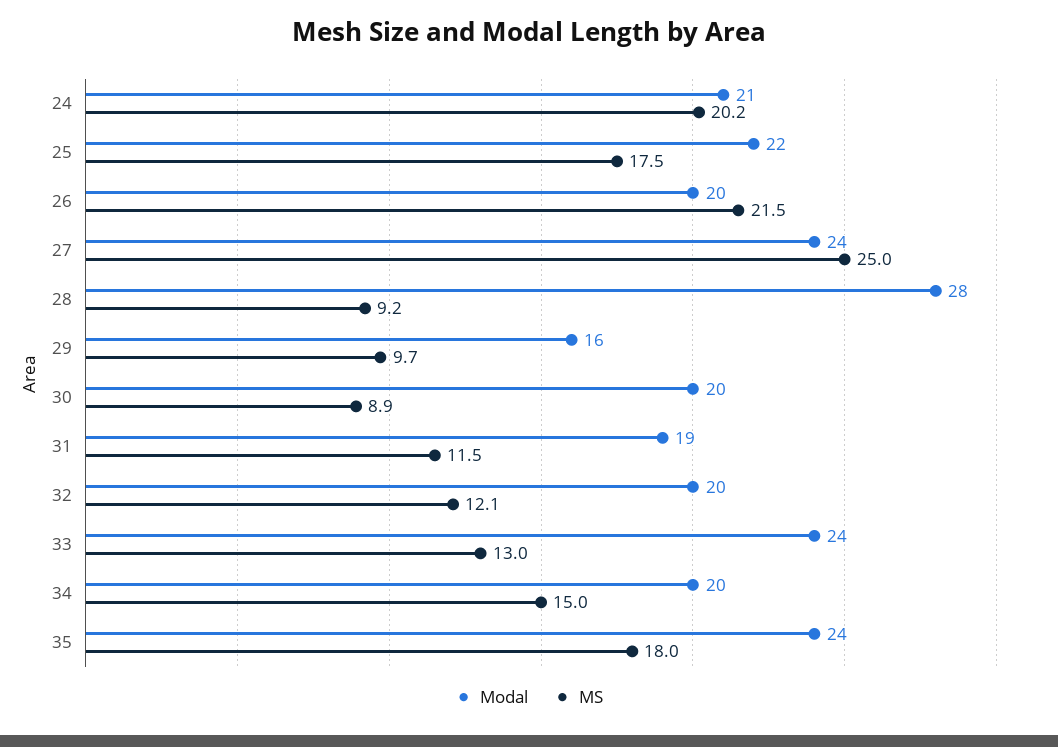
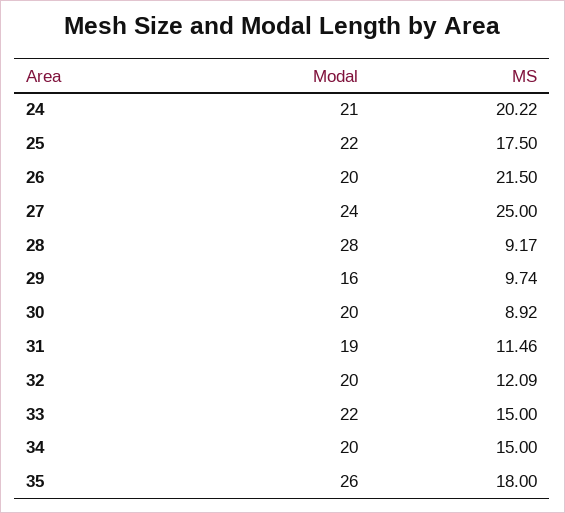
Modal, 33: 24 -> 22
MS, 33: 13 -> 15
Modal, 35: 24 -> 26

